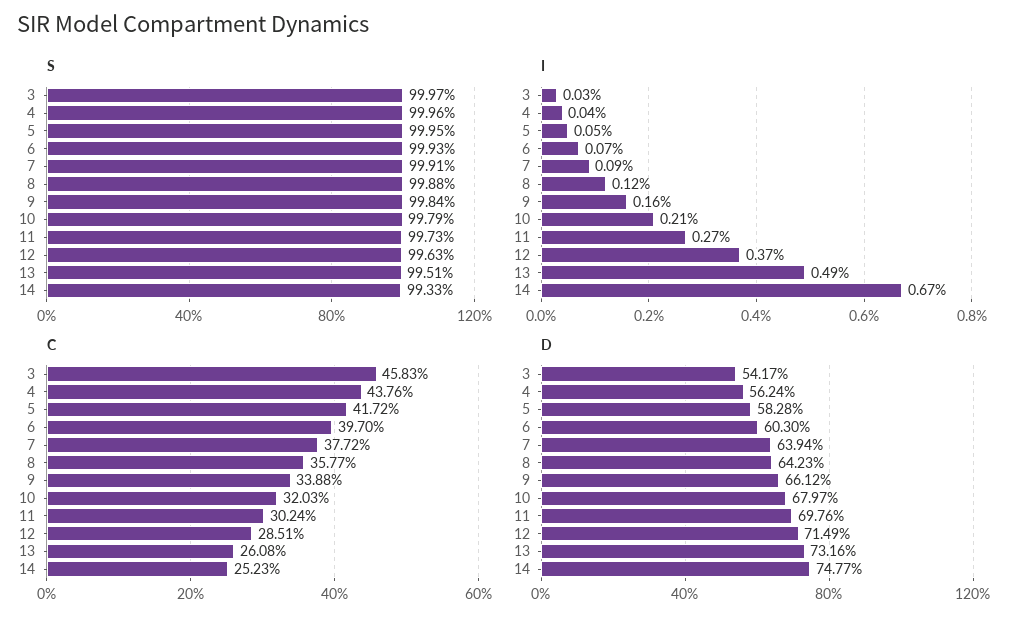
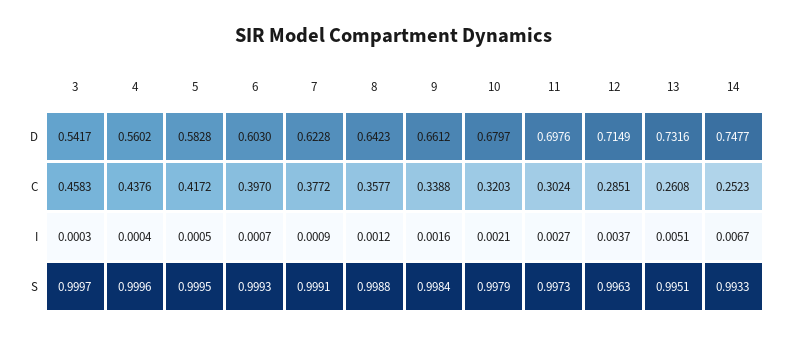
I, 13: 0.0049 -> 0.0051
D, 4: 0.5624 -> 0.5602
D, 7: 0.6394 -> 0.6228

